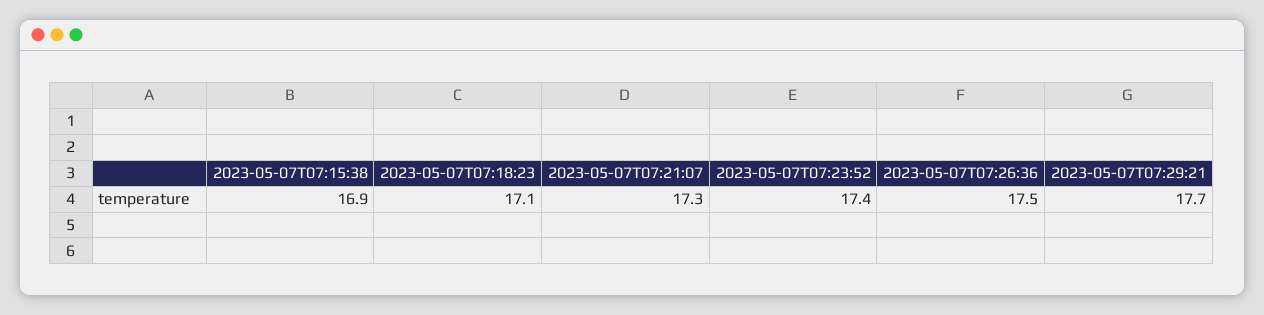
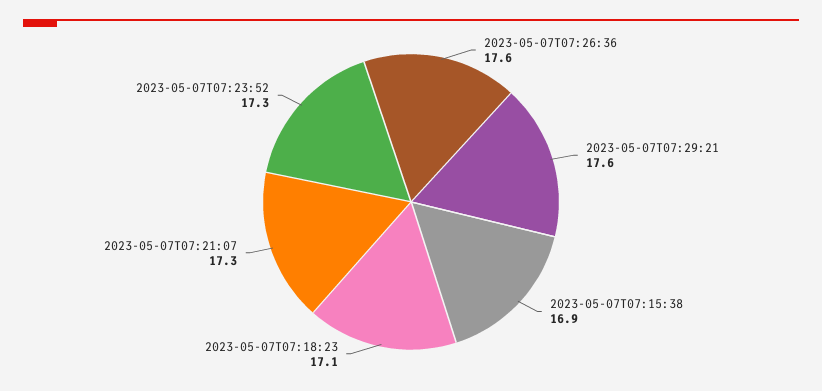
2023-05-07T07:23:52: 17.4 -> 17.3
2023-05-07T07:26:36: 17.5 -> 17.6
2023-05-07T07:29:21: 17.7 -> 17.6

